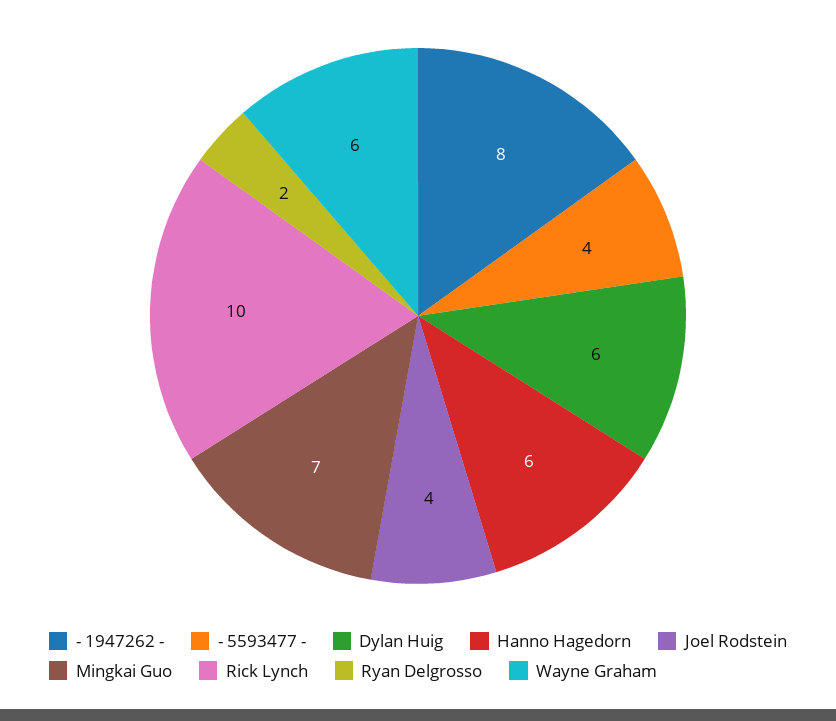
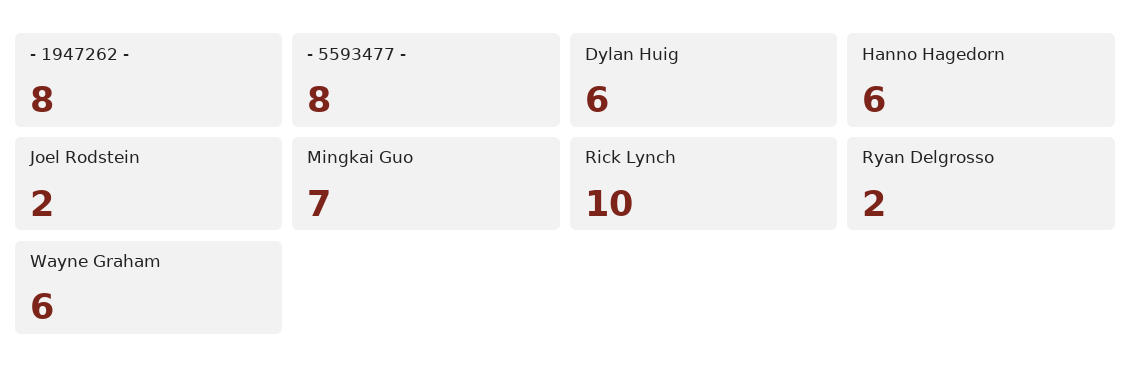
- 5593477 -: 4 -> 8
Joel Rodstein: 4 -> 2

